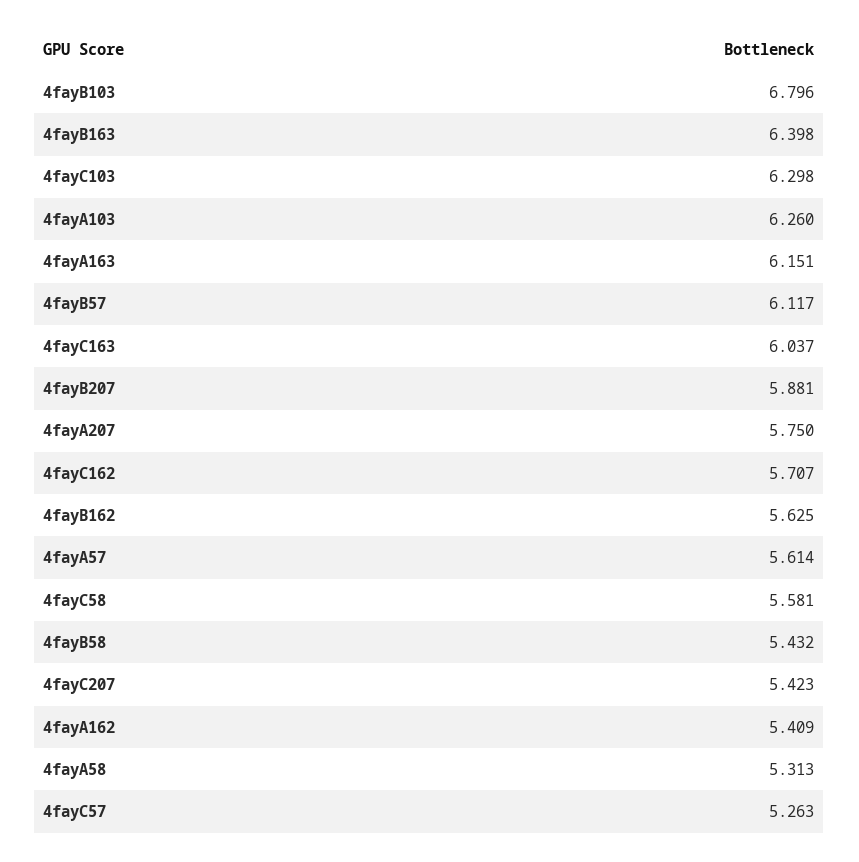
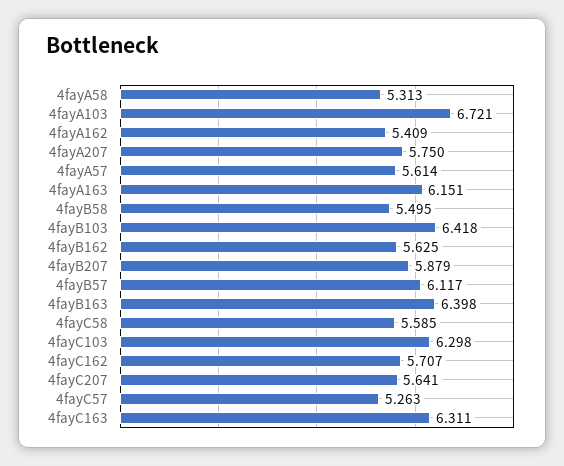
4fayB103: 6.796 -> 6.418
4fayA103: 6.26 -> 6.721
4fayC163: 6.037 -> 6.311
4fayB207: 5.881 -> 5.879
4fayC58: 5.581 -> 5.585
4fayB58: 5.432 -> 5.495
4fayC207: 5.423 -> 5.641

